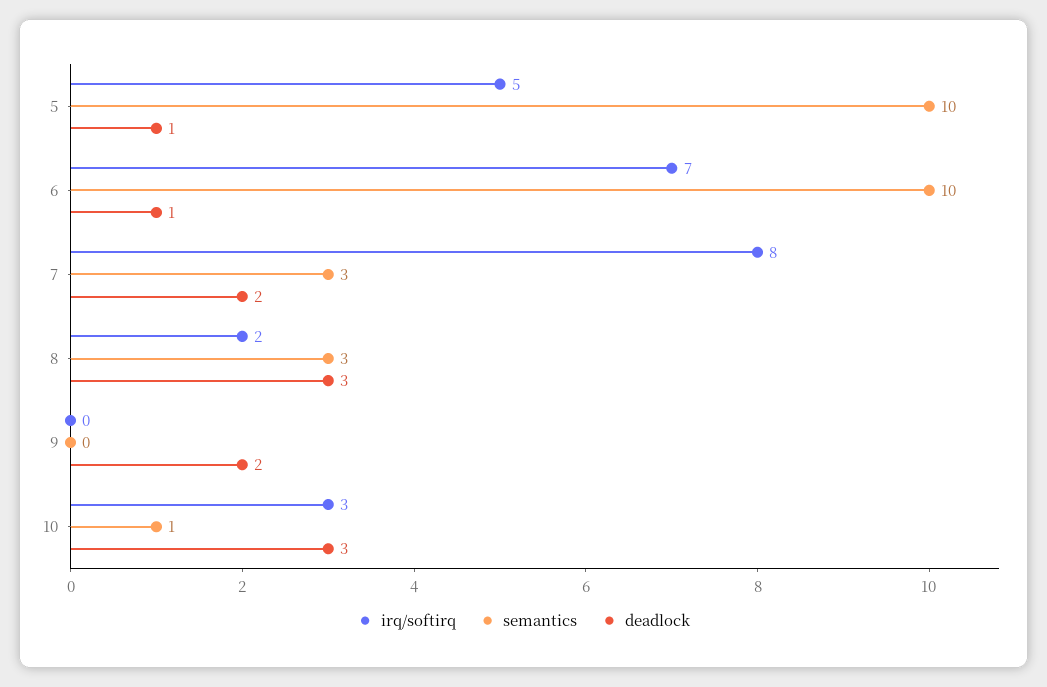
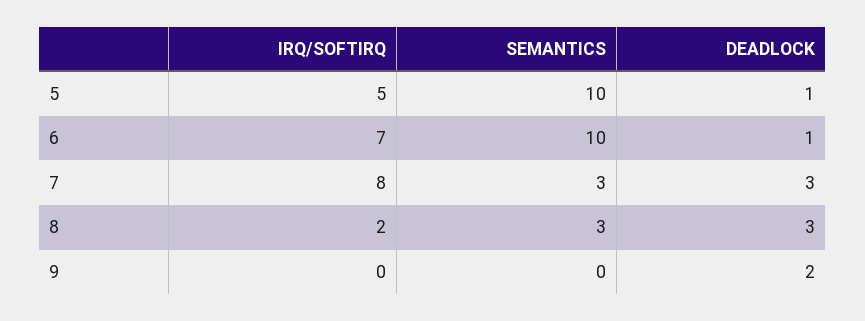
deadlock, 7: 2 -> 3
irq/softirq, 10: 3 -> none
semantics, 10: 1 -> none
deadlock, 10: 3 -> none

